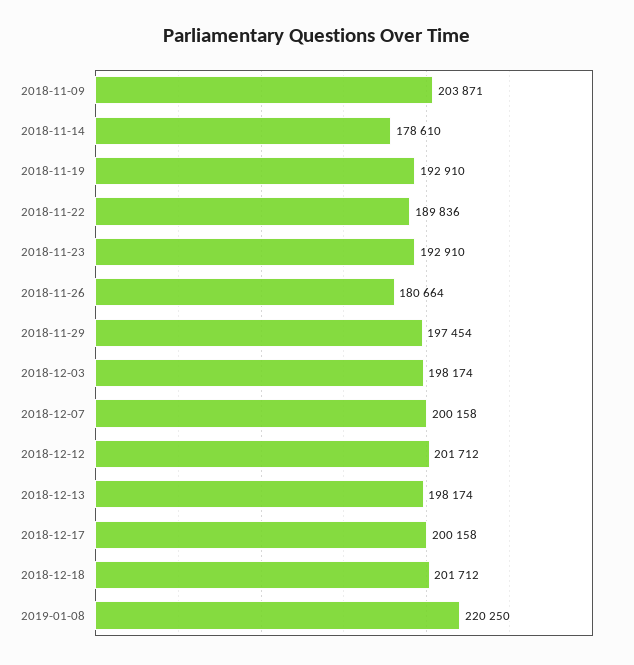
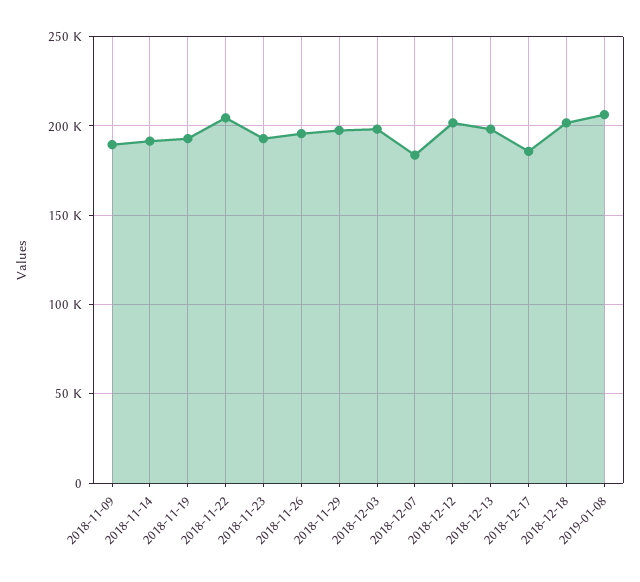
2018-11-09: 203871 -> 190000
2018-11-14: 178610 -> 190000
2018-11-22: 189836 -> 205000
2018-11-26: 180664 -> 195000
2018-12-07: 200158 -> 185000
2018-12-17: 200158 -> 185000
2019-01-08: 220250 -> 205000

